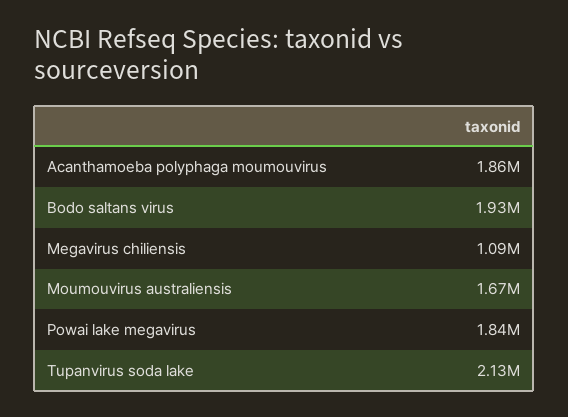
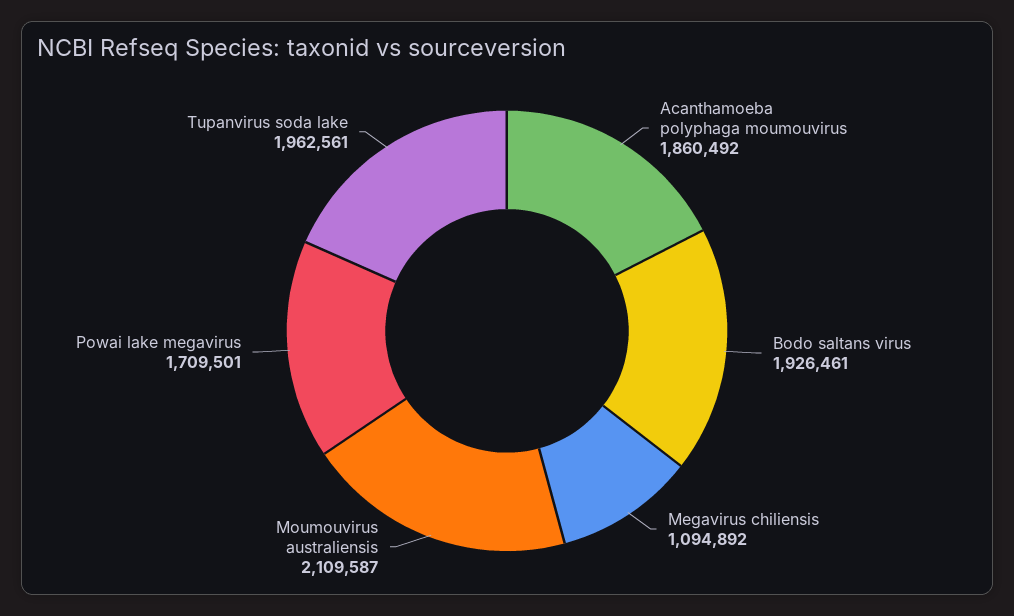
Moumouvirus australiensis: 1670000 -> 2109587
Powai lake megavirus: 1840000 -> 1709501
Tupanvirus soda lake: 2130000 -> 1962561

